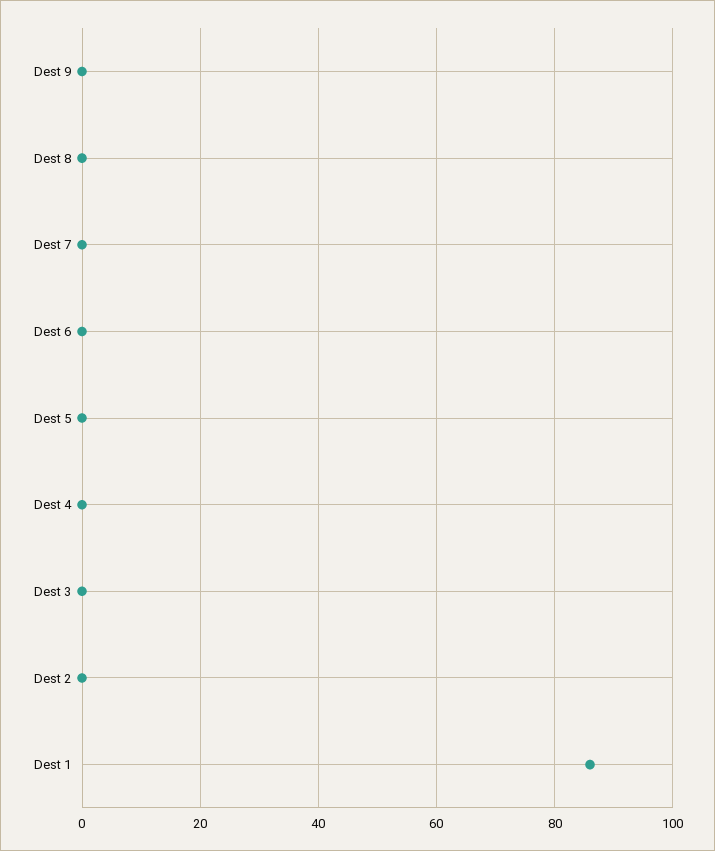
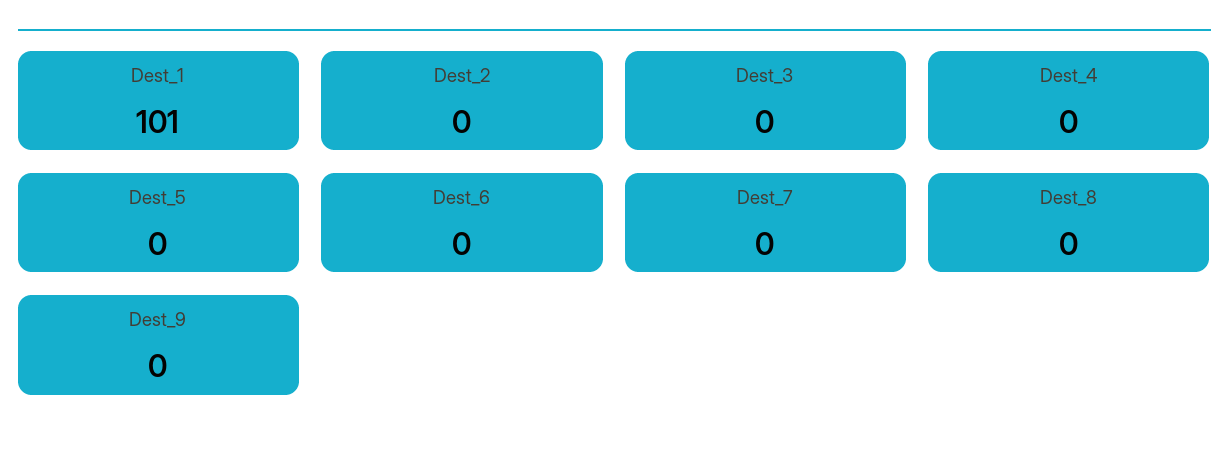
Dest 1: 85 -> 101

